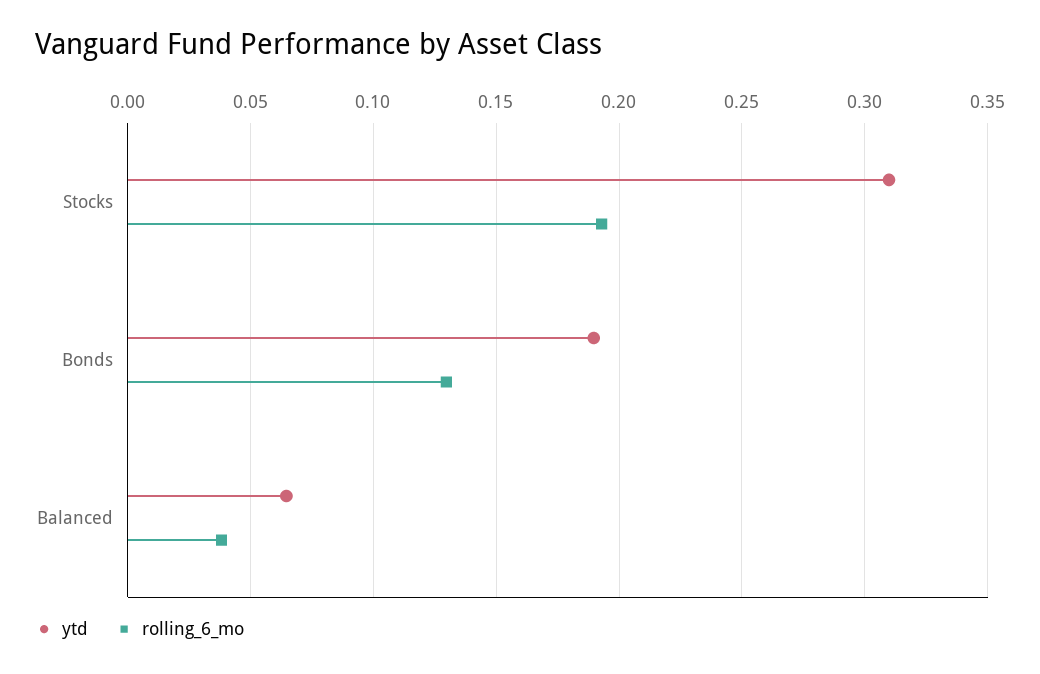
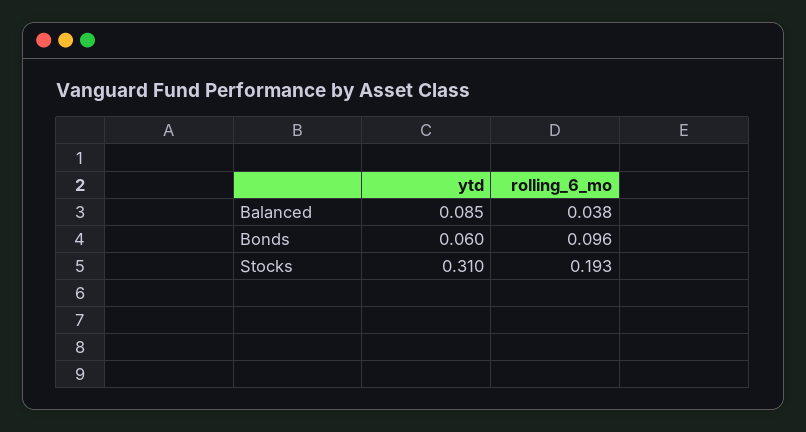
ytd, Bonds: 0.19 -> 0.06
rolling_6_mo, Bonds: 0.13 -> 0.096
ytd, Balanced: 0.065 -> 0.085

